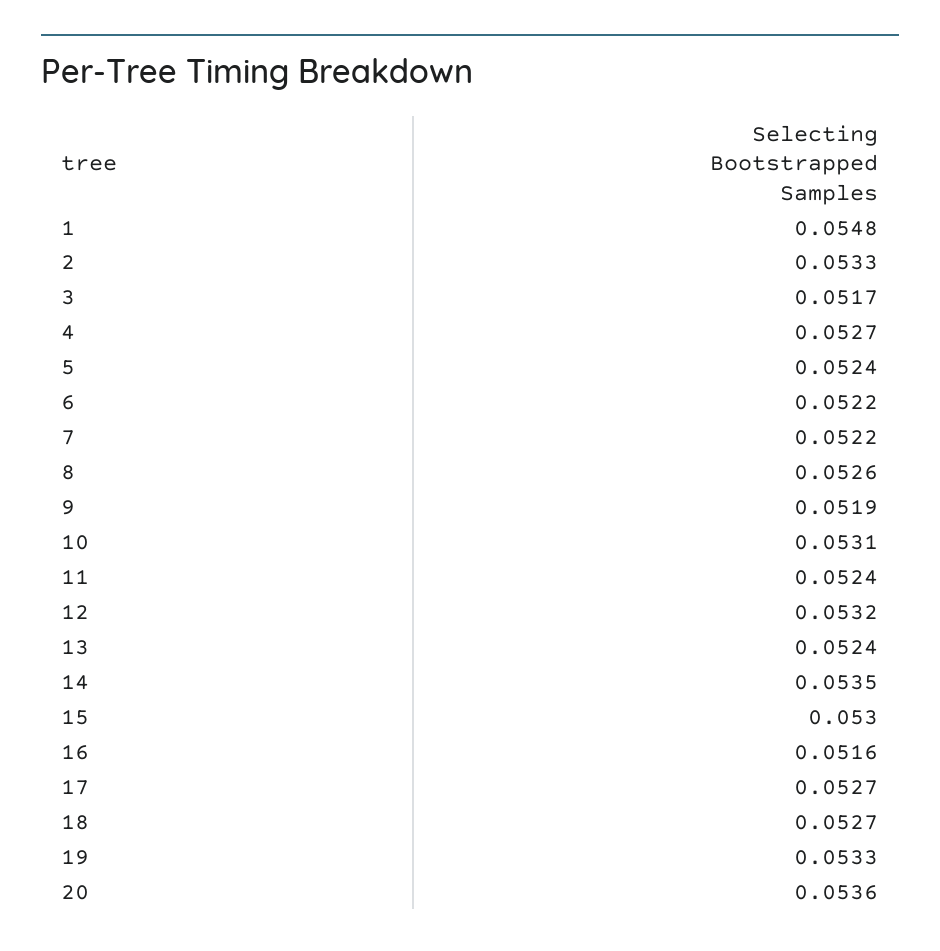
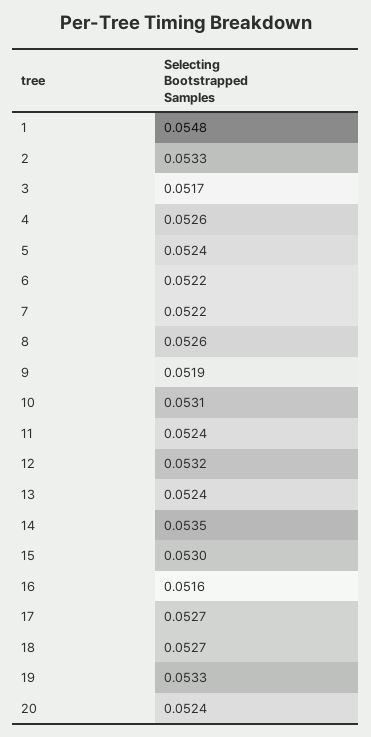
4: 0.0527 -> 0.0526
20: 0.0536 -> 0.0524

